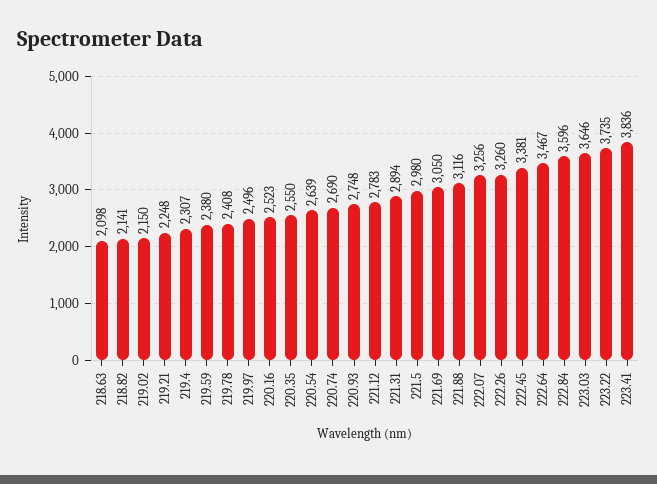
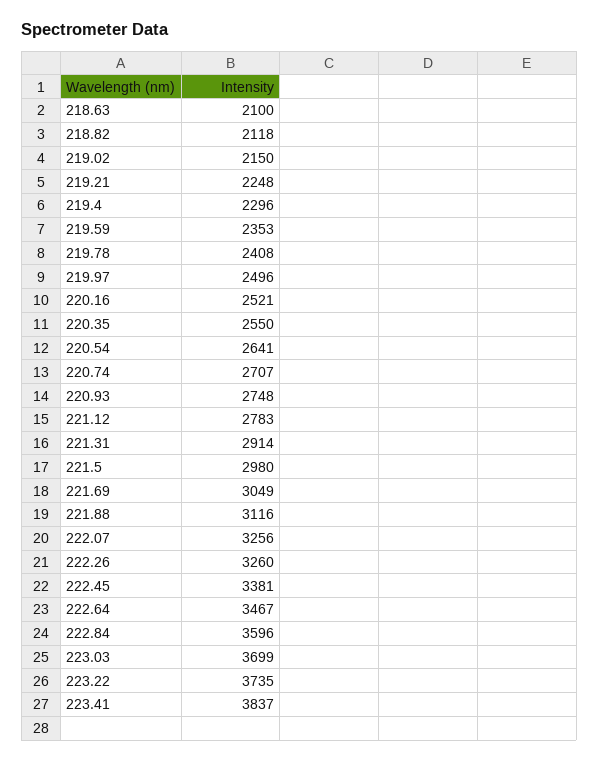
218.63: 2098 -> 2100
218.82: 2141 -> 2118
219.4: 2307 -> 2296
219.59: 2380 -> 2353
220.16: 2523 -> 2521
220.54: 2639 -> 2641
220.74: 2690 -> 2707
221.31: 2894 -> 2914
221.69: 3050 -> 3049
223.03: 3646 -> 3699
223.41: 3836 -> 3837

